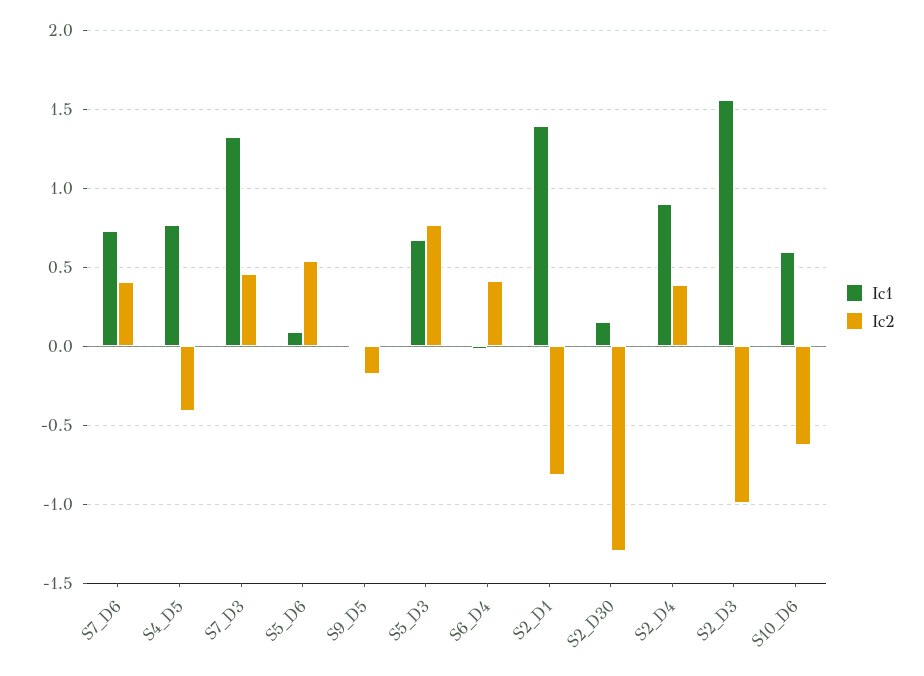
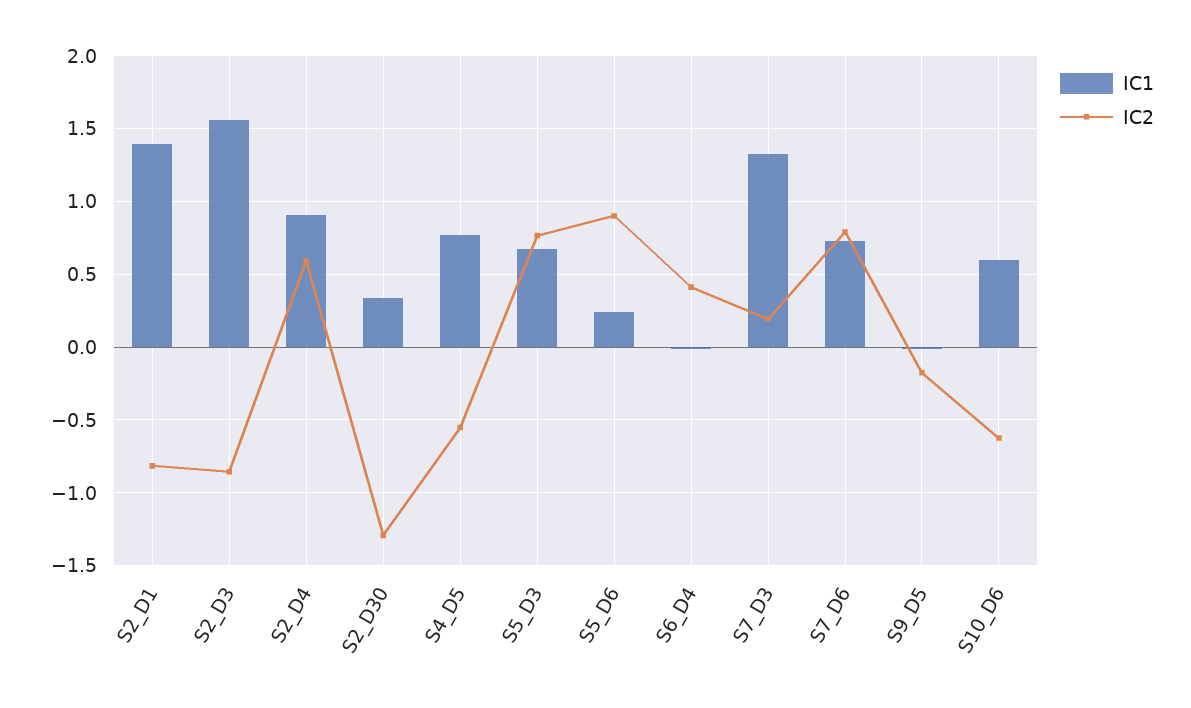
Ic2, S7_D6: 0.4 -> 0.8
Ic2, S4_D5: -0.4 -> -0.55
Ic2, S7_D3: 0.45 -> 0.2
Ic1, S5_D6: 0.1 -> 0.25
Ic2, S5_D6: 0.55 -> 0.9
Ic1, S2_D30: 0.15 -> 0.35
Ic2, S2_D4: 0.4 -> 0.6
Ic2, S2_D3: -1 -> -0.85

